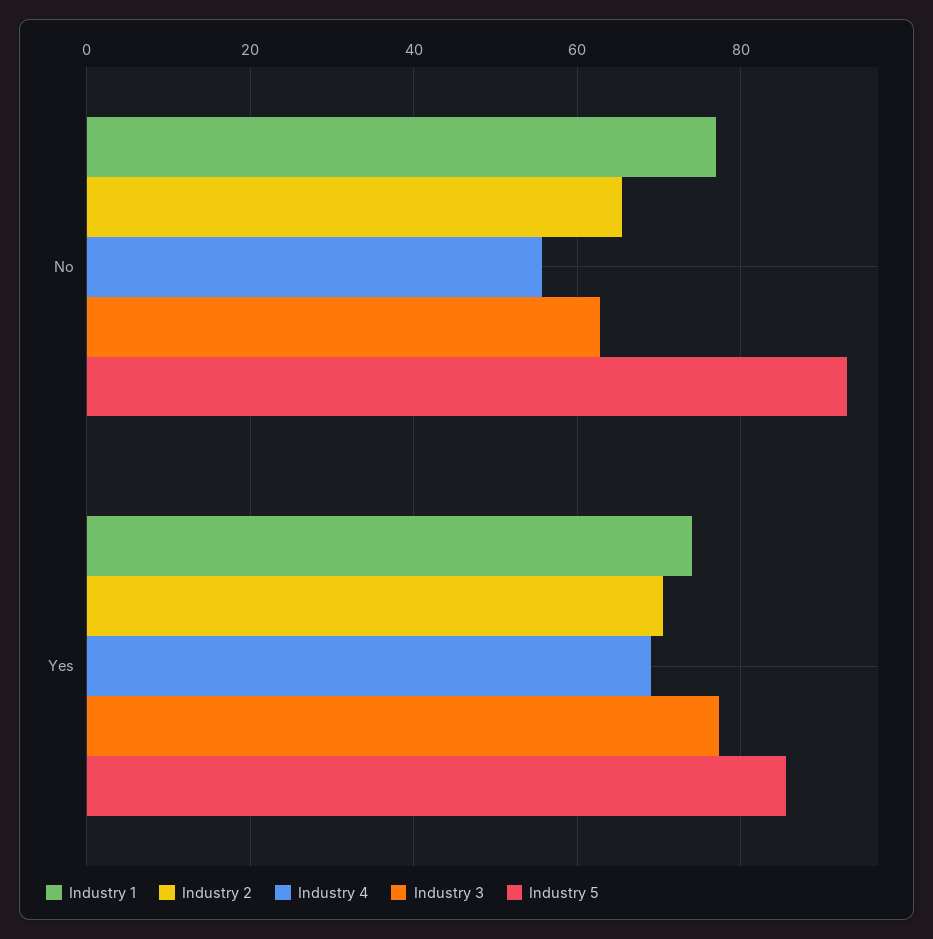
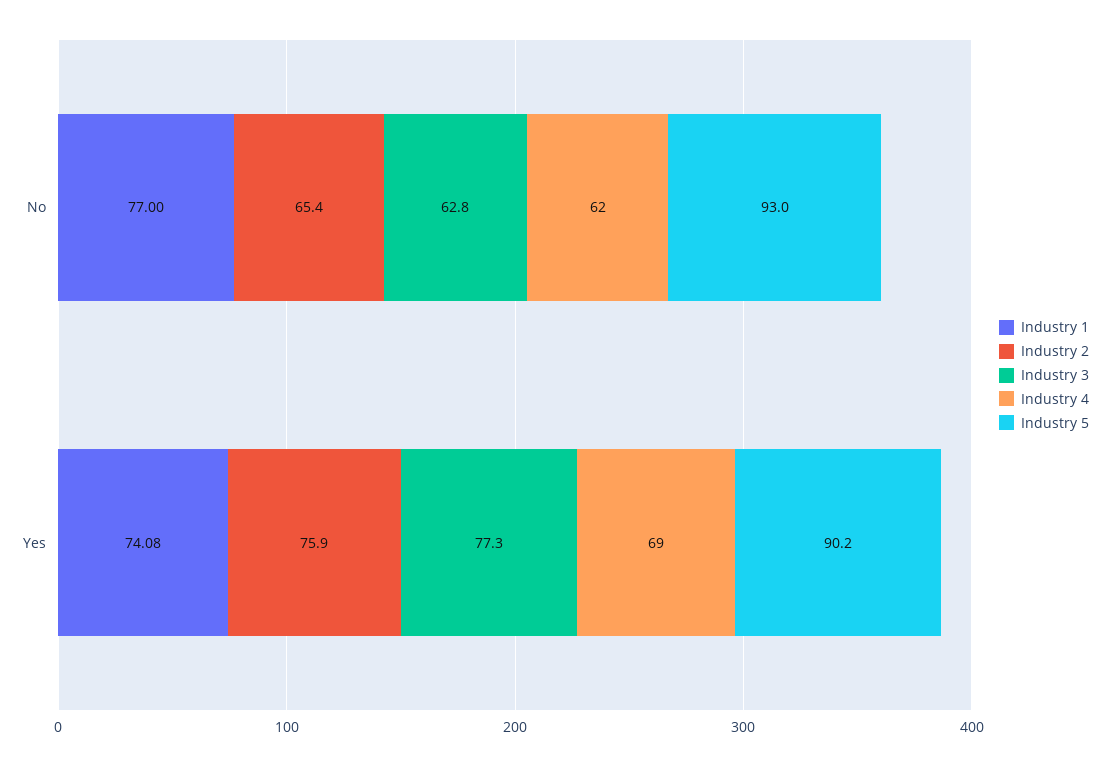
Industry 4, No: 56 -> 62
Industry 2, Yes: 70 -> 75.9
Industry 5, Yes: 86 -> 90.2

